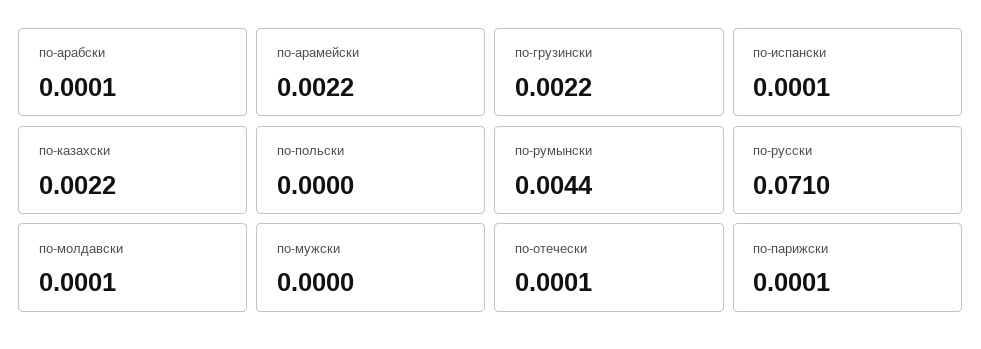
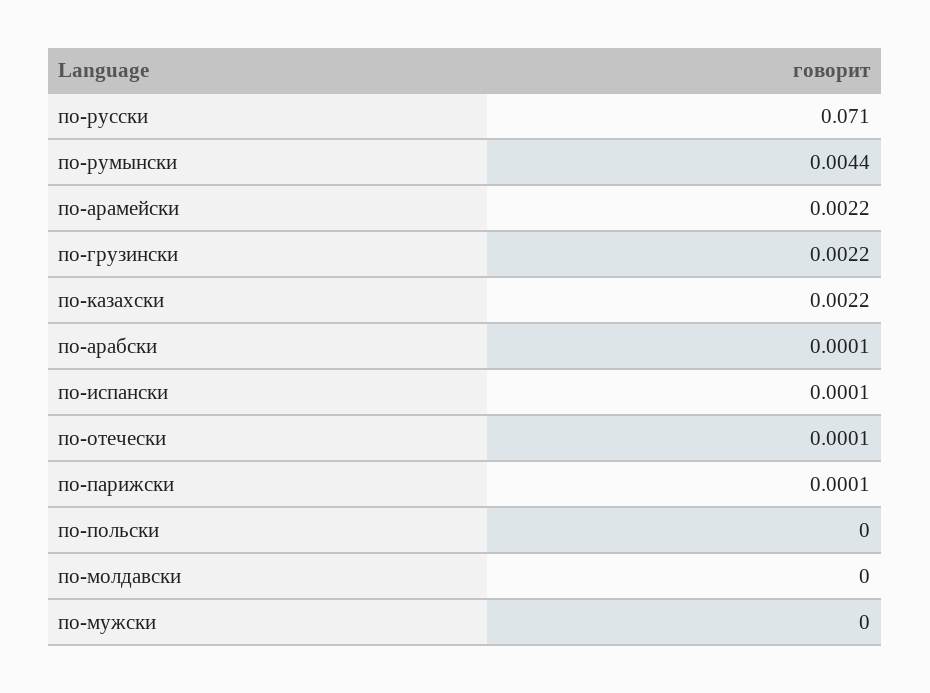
по-молдавски: 0.0001 -> 0

